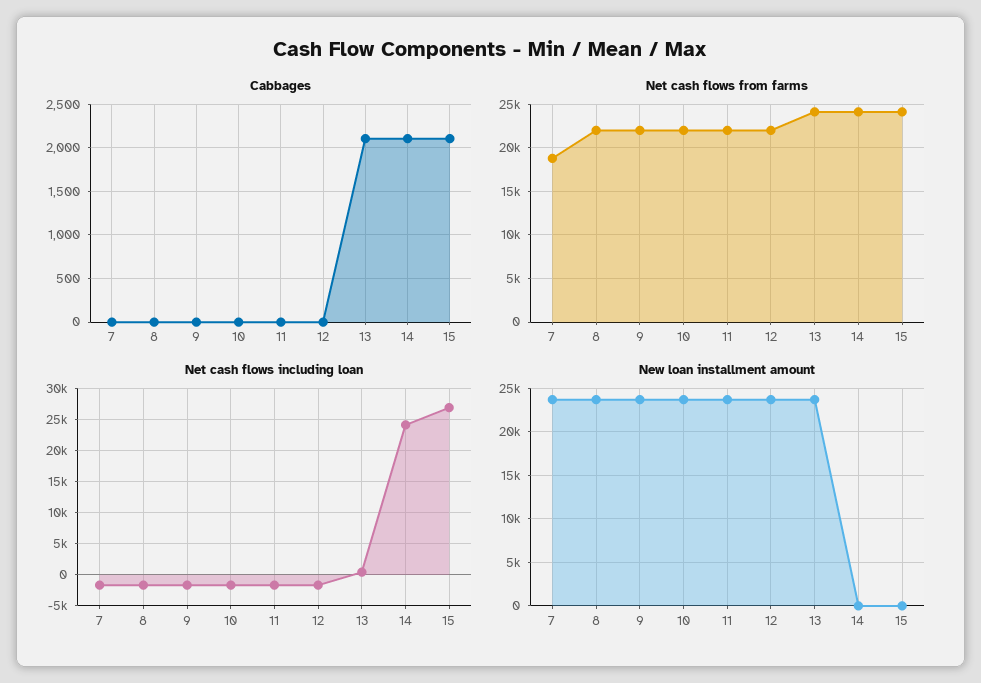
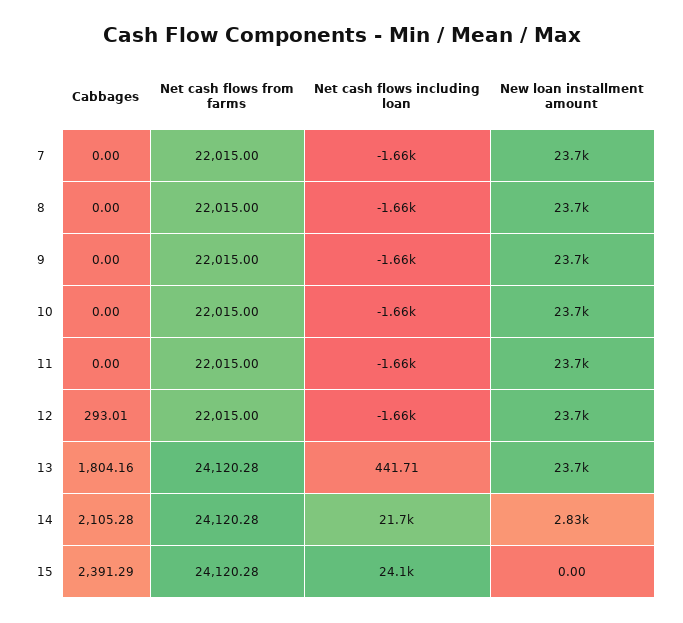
Cabbages, 12: 0 -> 293.01
Cabbages, 13: 2100 -> 1804.16
Cabbages, 15: 2100 -> 2391.29
Net cash flows from farms, 7: 19000 -> 22015
Net cash flows including loan, 14: 24000 -> 21700
Net cash flows including loan, 15: 27000 -> 24100
New loan installment amount, 14: 0 -> 2830

